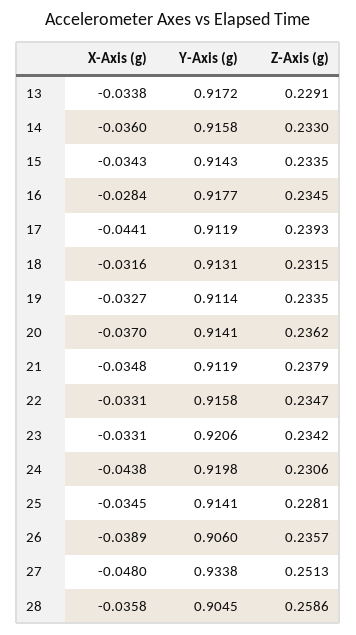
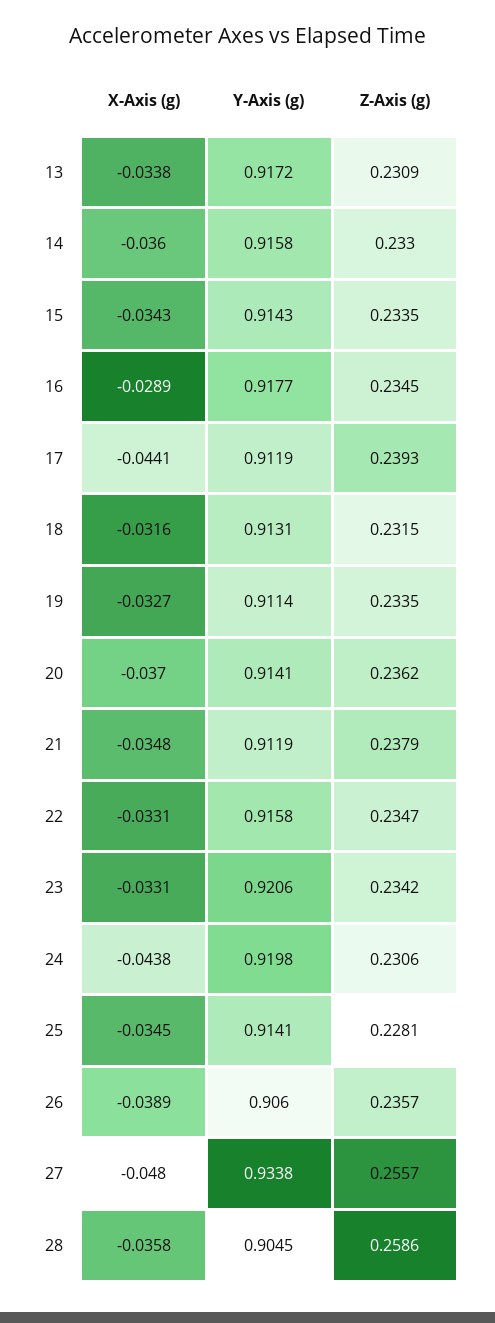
Z-Axis (g), 13: 0.2291 -> 0.2309
X-Axis (g), 16: -0.0284 -> -0.0289
Z-Axis (g), 27: 0.2513 -> 0.2557

